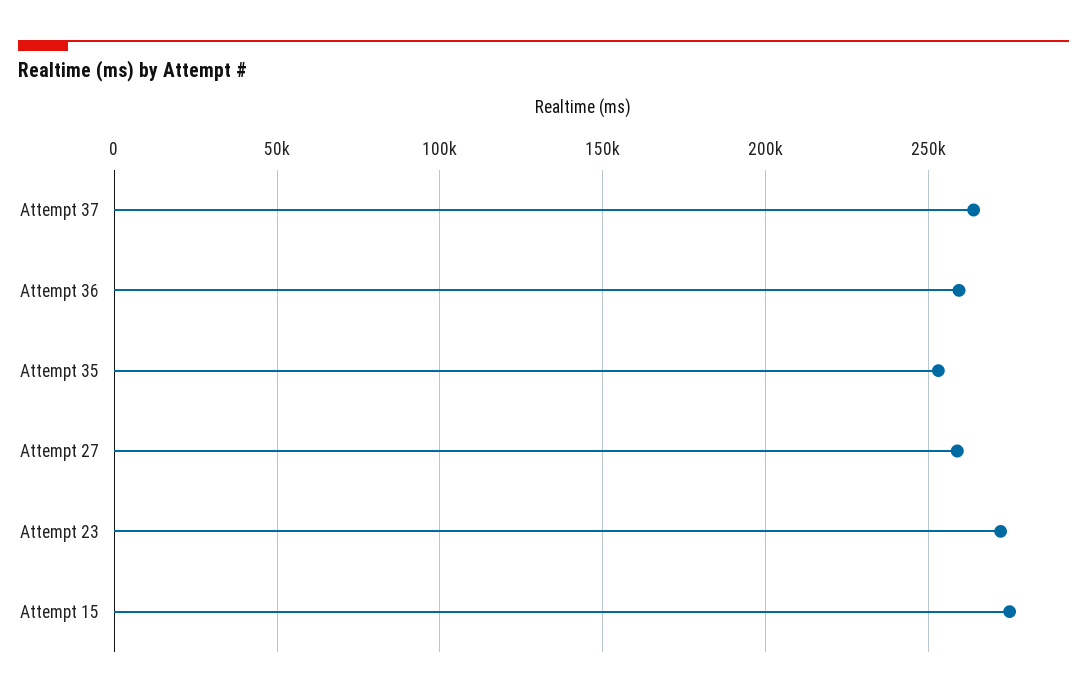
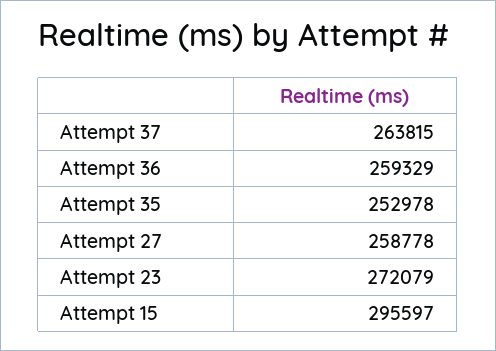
Attempt 15: 275000 -> 295597

